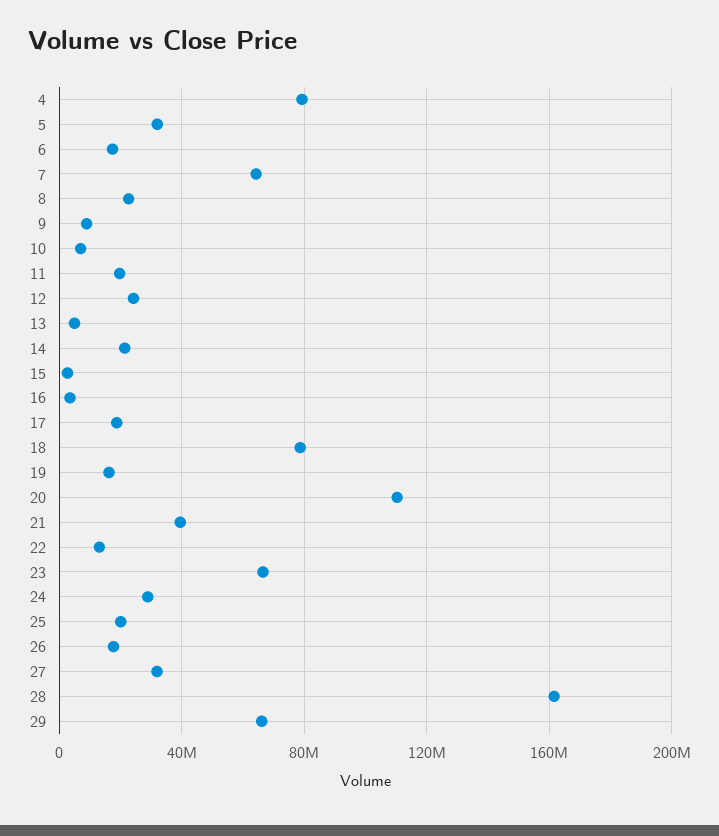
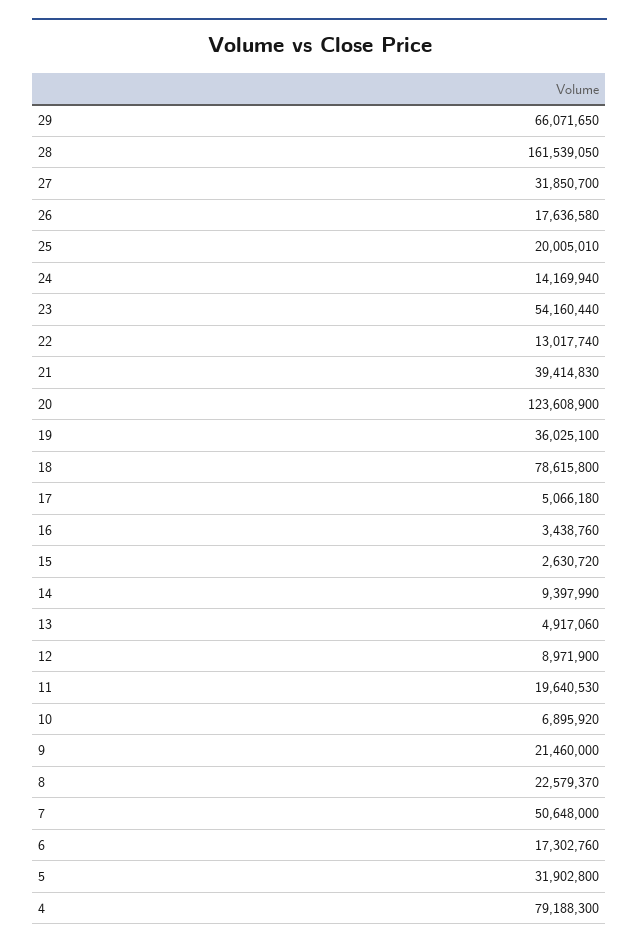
7: 65000000 -> 50648000
9: 10000000 -> 21460000
12: 25000000 -> 8971900
14: 20000000 -> 9397990
17: 20000000 -> 5066180
19: 15000000 -> 36025100
20: 110000000 -> 123608900
23: 65000000 -> 54160440
24: 30000000 -> 14169940

